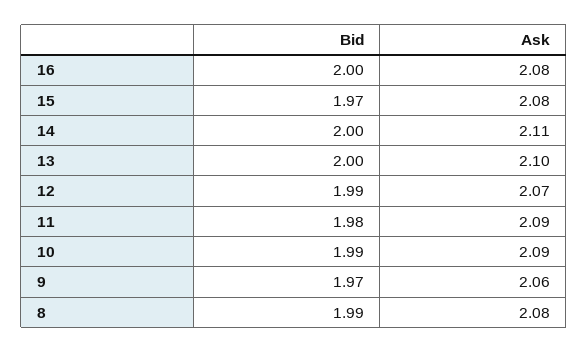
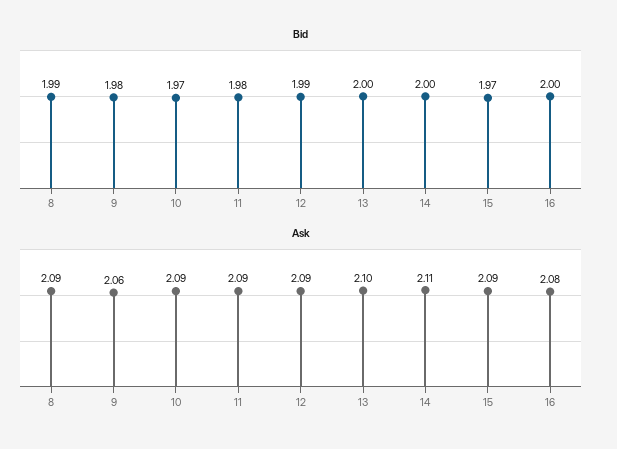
Ask, 15: 2.08 -> 2.09
Ask, 12: 2.07 -> 2.09
Bid, 10: 1.99 -> 1.97
Bid, 9: 1.97 -> 1.98
Ask, 8: 2.08 -> 2.09

